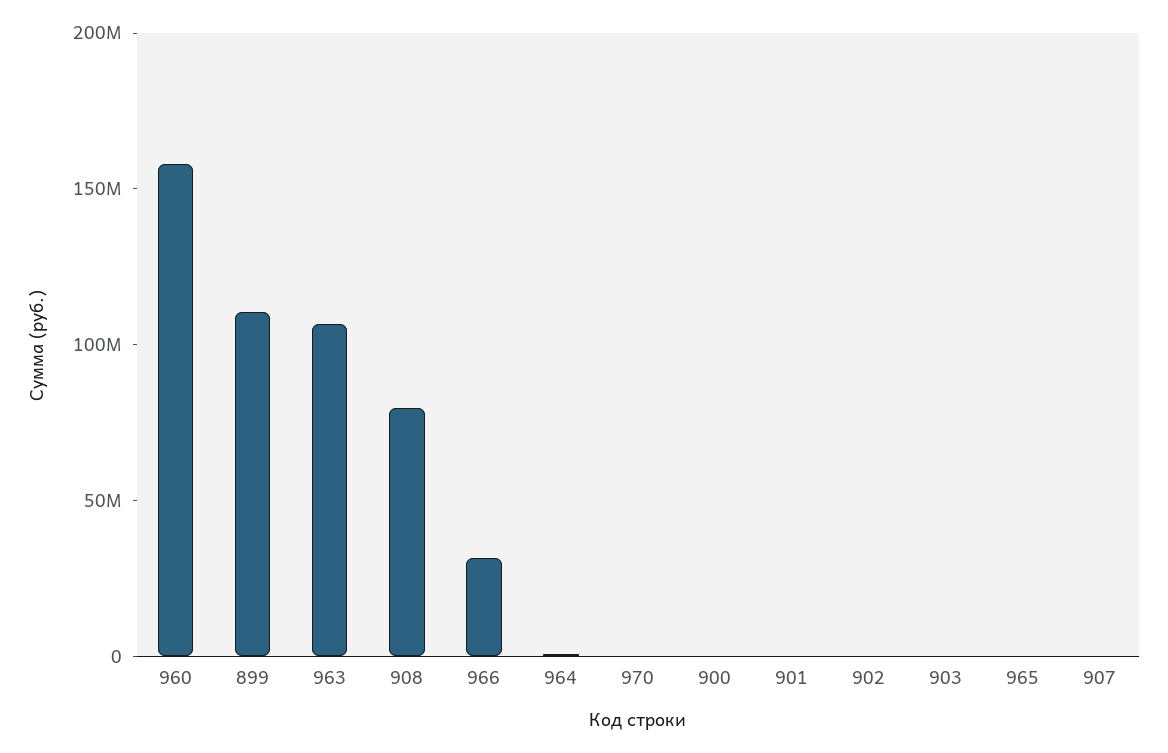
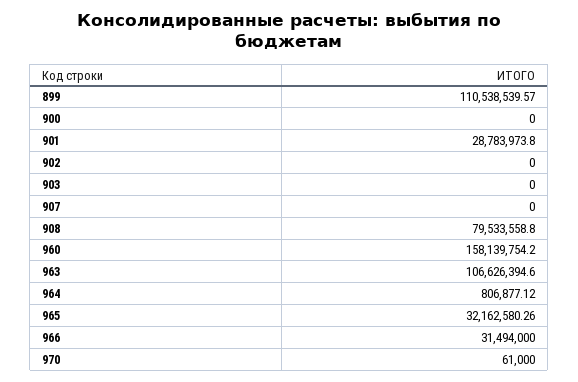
901: 0 -> 28783973.8
965: 0 -> 32162580.26

